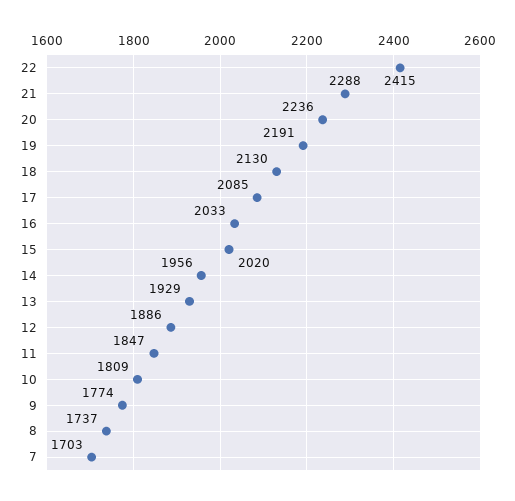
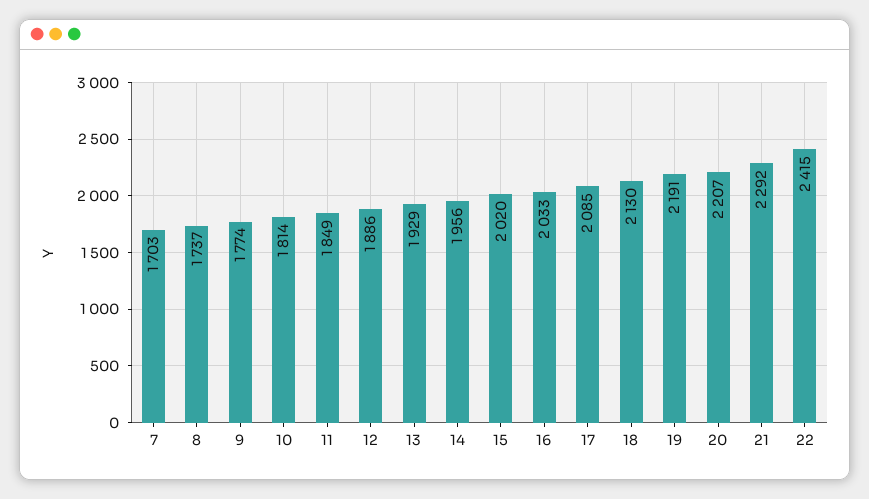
21: 2288 -> 2292
20: 2236 -> 2207
11: 1847 -> 1849
10: 1809 -> 1814

